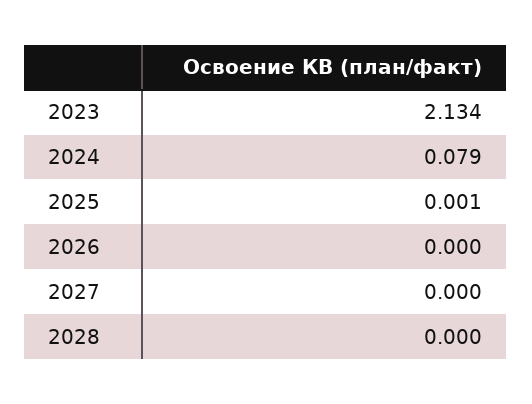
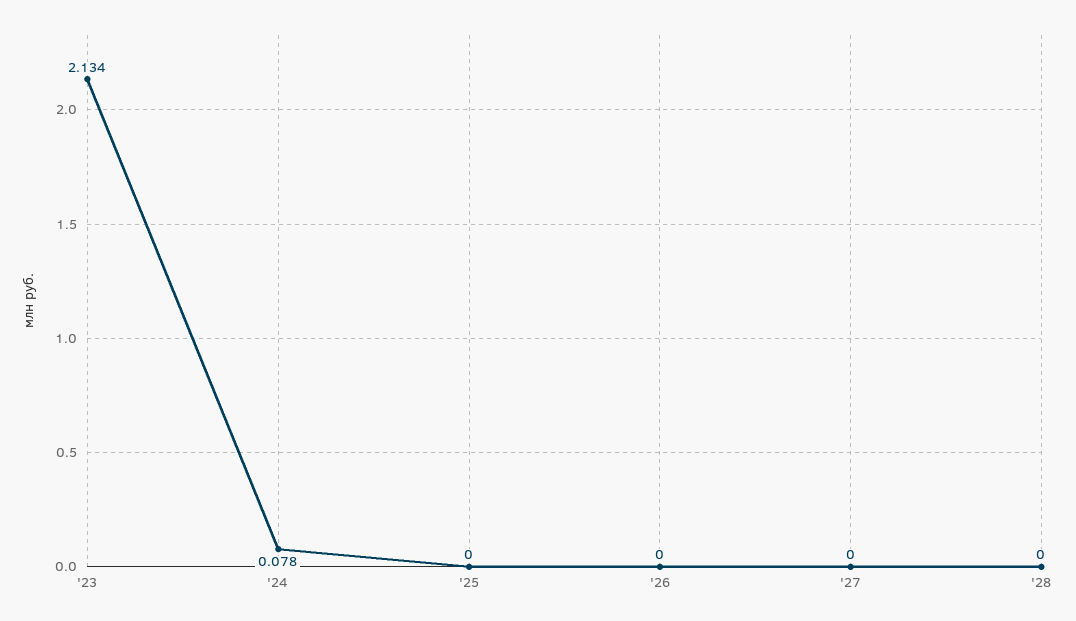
2024: 0.079 -> 0.078
2025: 0.001 -> 0

